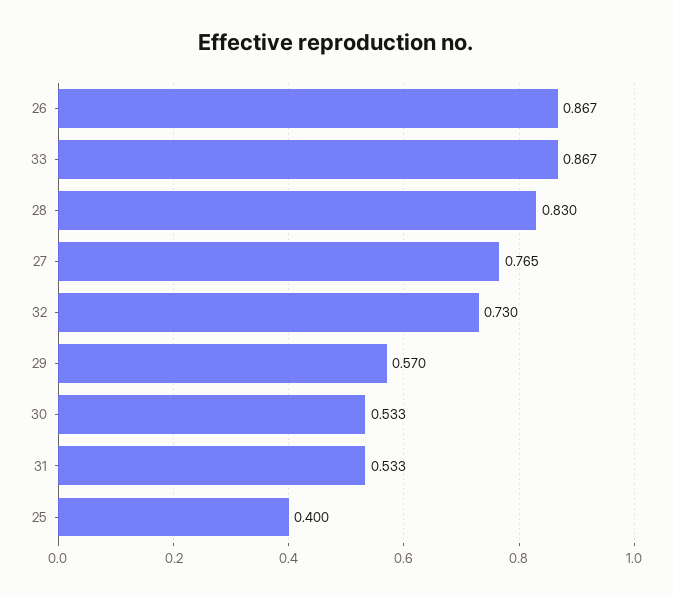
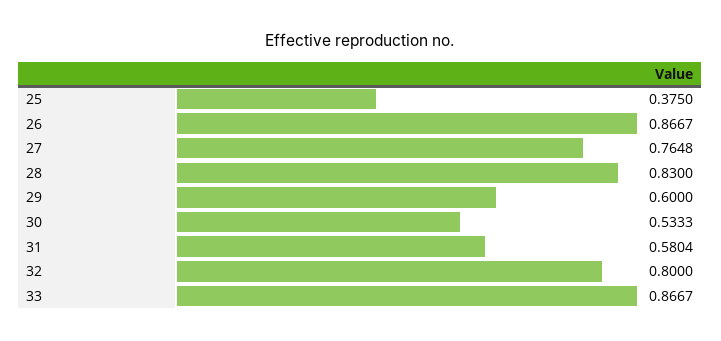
32: 0.73 -> 0.8
29: 0.57 -> 0.6
31: 0.533 -> 0.5804
25: 0.4 -> 0.375

